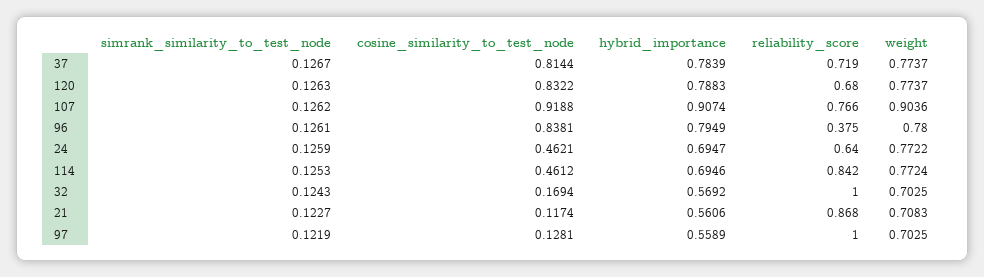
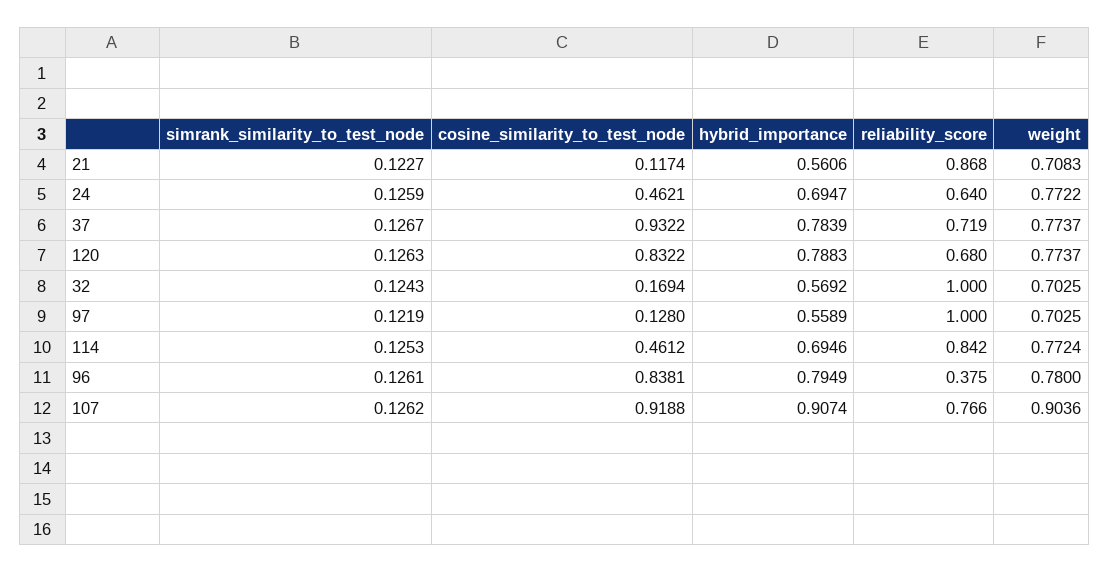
cosine_similarity_to_test_node, 37: 0.8144 -> 0.9322
cosine_similarity_to_test_node, 97: 0.1281 -> 0.128

